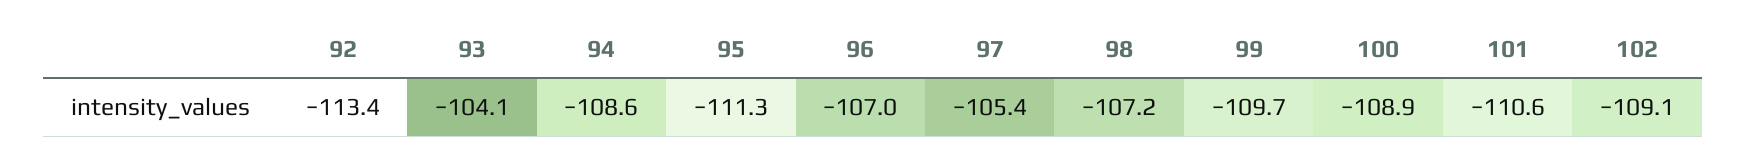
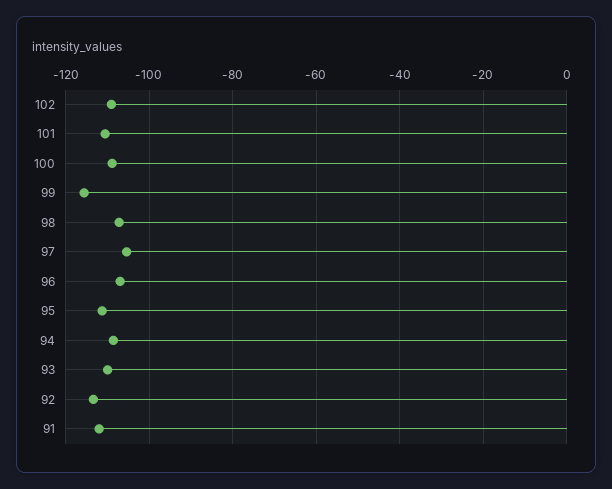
93: -104.1 -> -110
99: -109.7 -> -116
91: none -> -112

